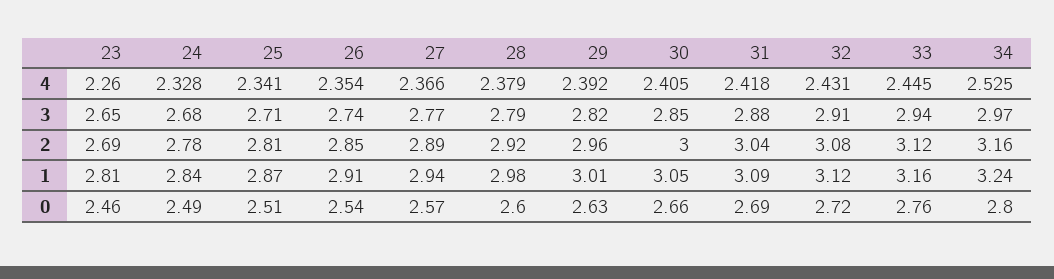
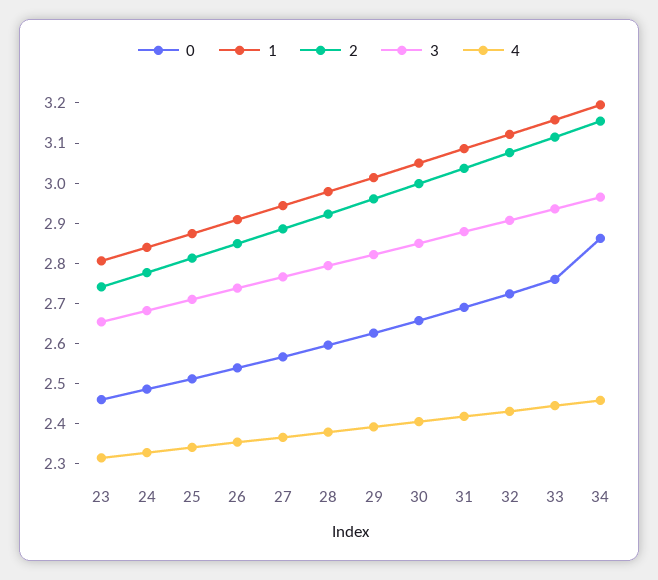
4, 23: 2.26 -> 2.32
4, 34: 2.525 -> 2.46
2, 23: 2.69 -> 2.74
1, 34: 3.24 -> 3.2
0, 34: 2.8 -> 2.86

